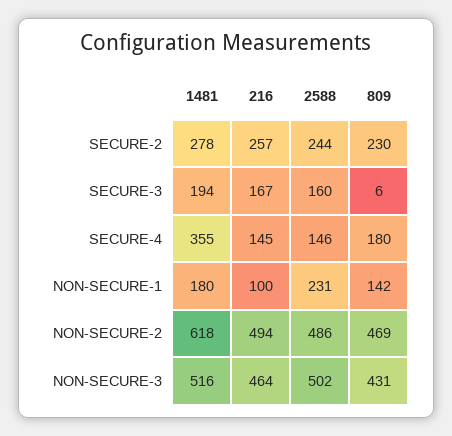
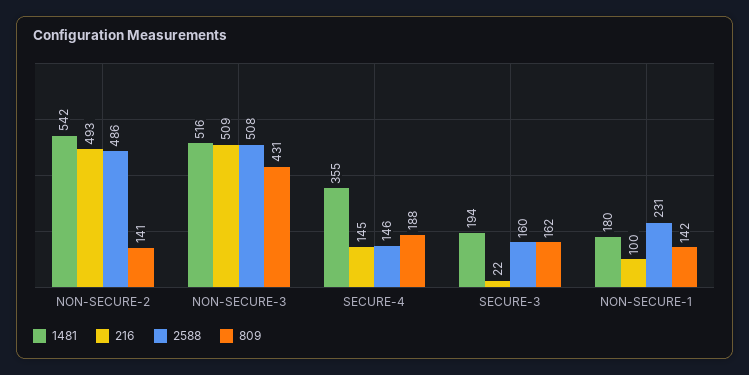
1481, SECURE-2: 278 -> none
216, SECURE-2: 257 -> none
2588, SECURE-2: 244 -> none
809, SECURE-2: 230 -> none
216, SECURE-3: 167 -> 22
809, SECURE-3: 6 -> 162
809, SECURE-4: 180 -> 188
1481, NON-SECURE-2: 618 -> 542
216, NON-SECURE-2: 494 -> 493
809, NON-SECURE-2: 469 -> 141
216, NON-SECURE-3: 464 -> 509
2588, NON-SECURE-3: 502 -> 508

